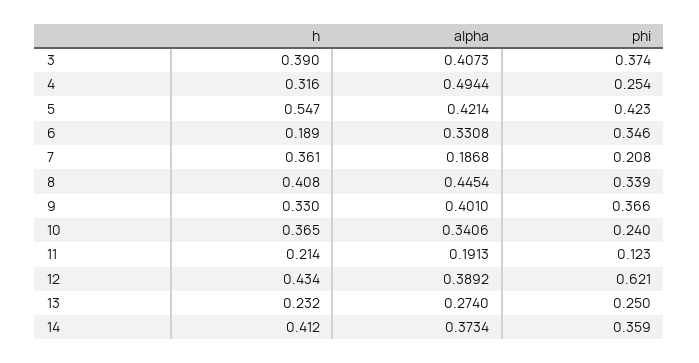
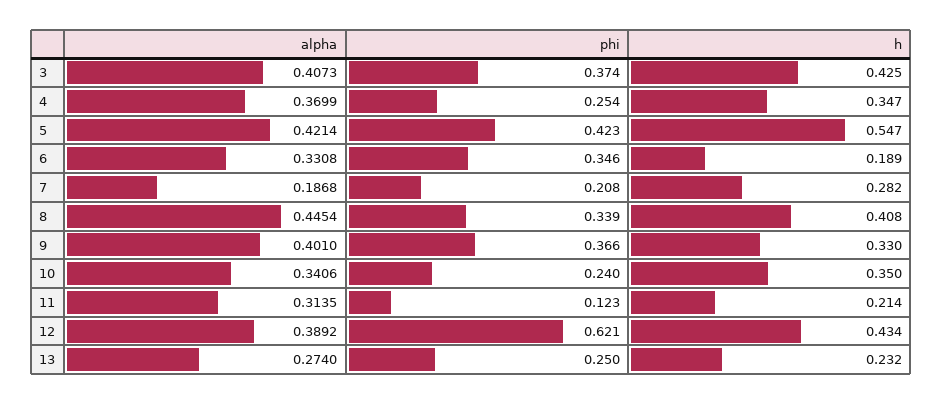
h, 3: 0.39 -> 0.425
h, 4: 0.316 -> 0.347
alpha, 4: 0.4944 -> 0.3699
h, 7: 0.361 -> 0.282
h, 10: 0.365 -> 0.35
alpha, 11: 0.1913 -> 0.3135
h, 14: 0.412 -> none
alpha, 14: 0.3734 -> none
phi, 14: 0.359 -> none

